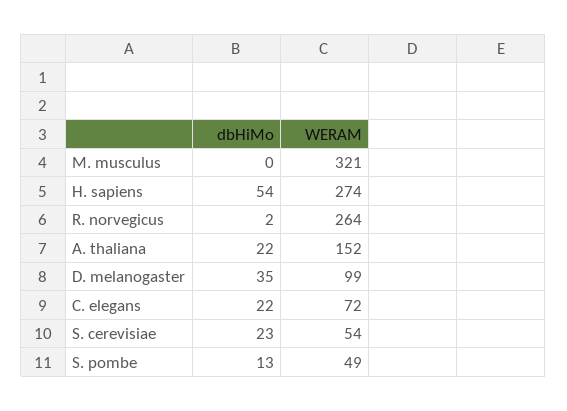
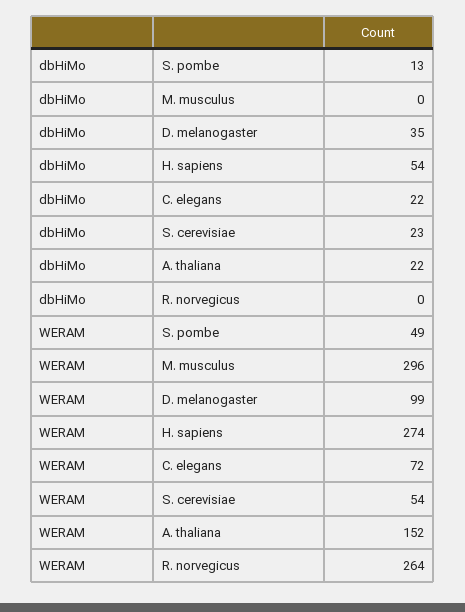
WERAM, M. musculus: 321 -> 296
dbHiMo, R. norvegicus: 2 -> 0

